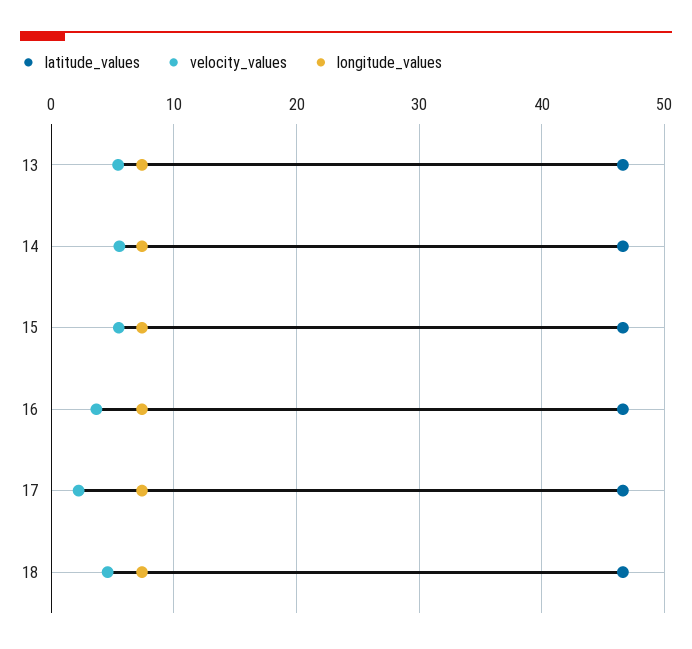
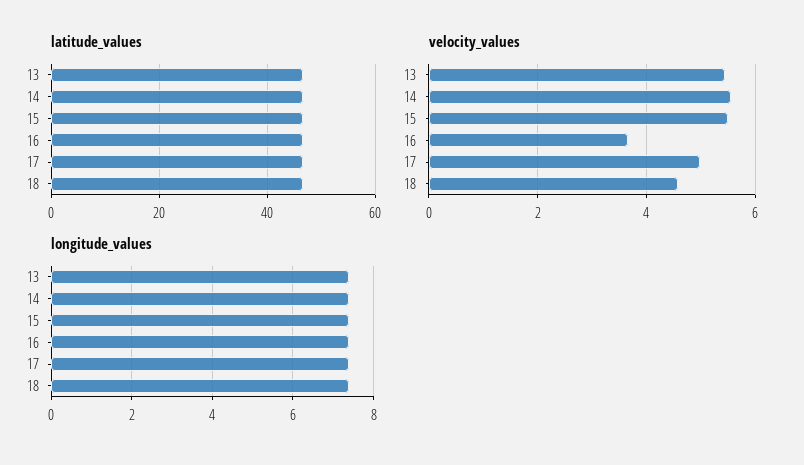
velocity_values, 17: 2 -> 5

